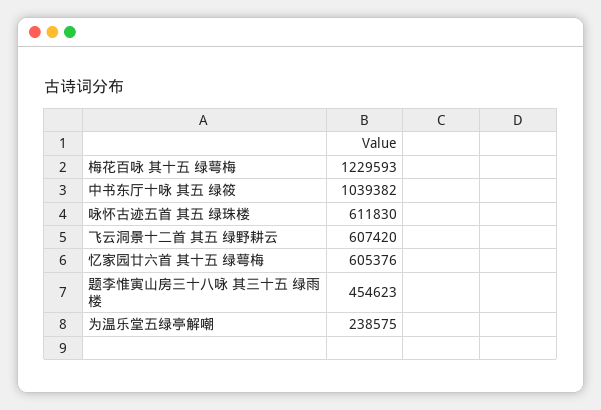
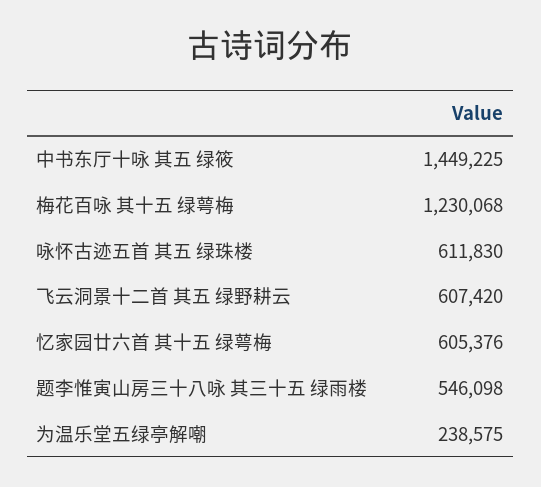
梅花百咏 其十五 绿萼梅: 1229593 -> 1230068
中书东厅十咏 其五 绿筱: 1039382 -> 1449225
题李惟寅山房三十八咏 其三十五 绿雨楼: 454623 -> 546098

